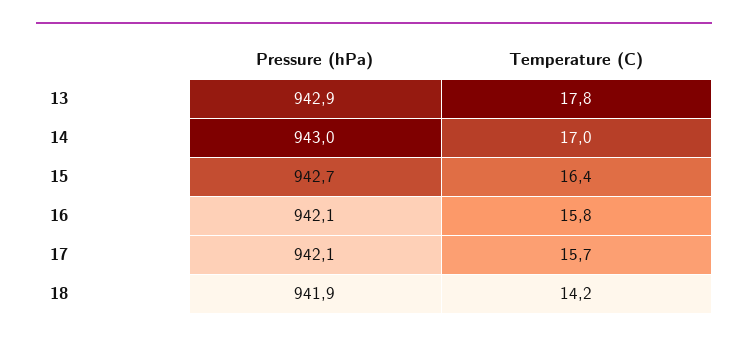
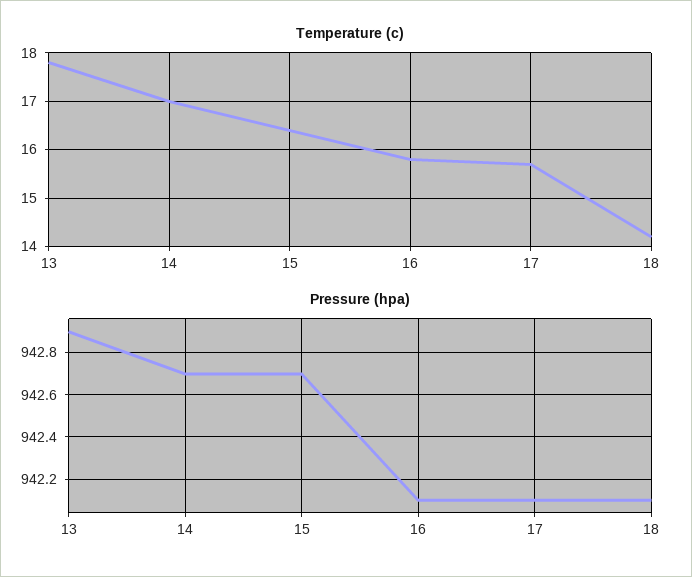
Pressure (hPa), 14: 943 -> 942.7
Pressure (hPa), 18: 941.9 -> 942.1

